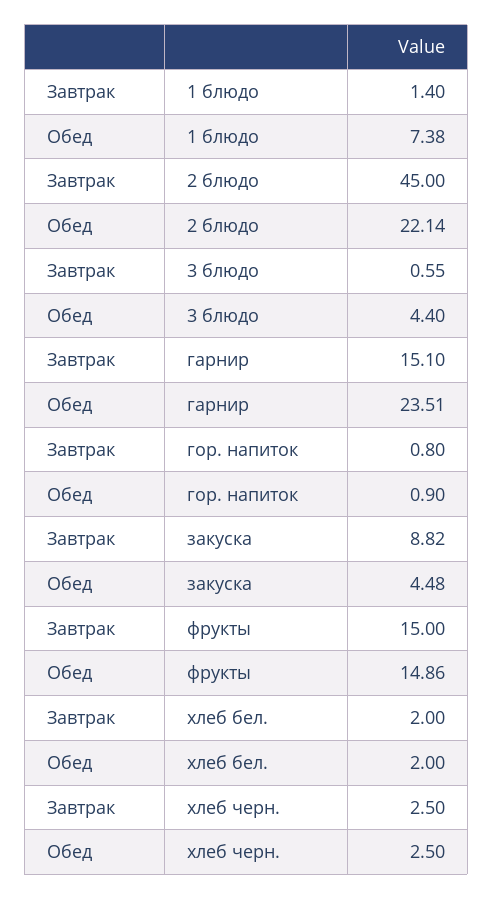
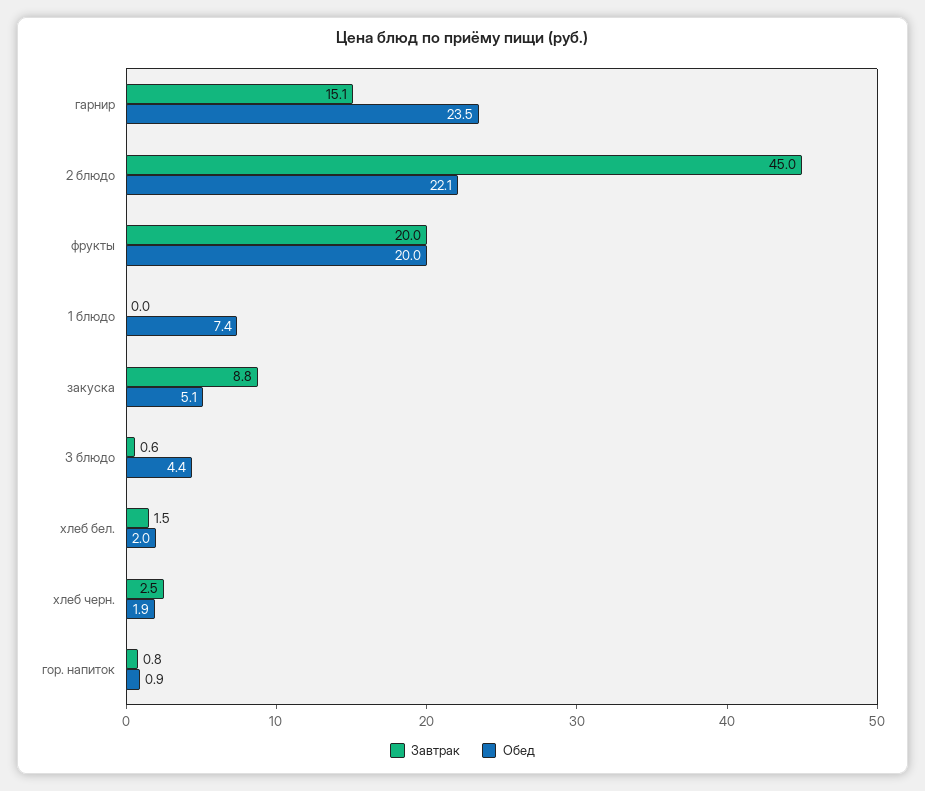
Завтрак, 1 блюдо: 1.4 -> 0
Обед, закуска: 4.48 -> 5.1
Завтрак, фрукты: 15 -> 20
Обед, фрукты: 14.86 -> 20
Завтрак, хлеб бел.: 2 -> 1.5
Обед, хлеб черн.: 2.5 -> 1.9

